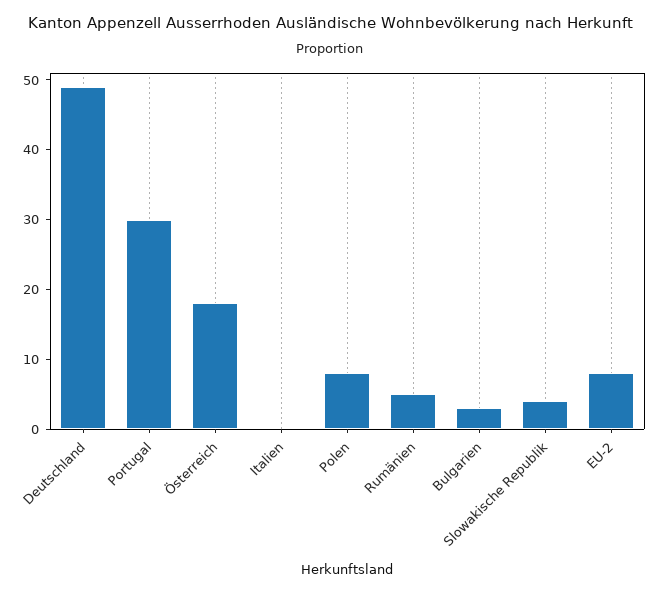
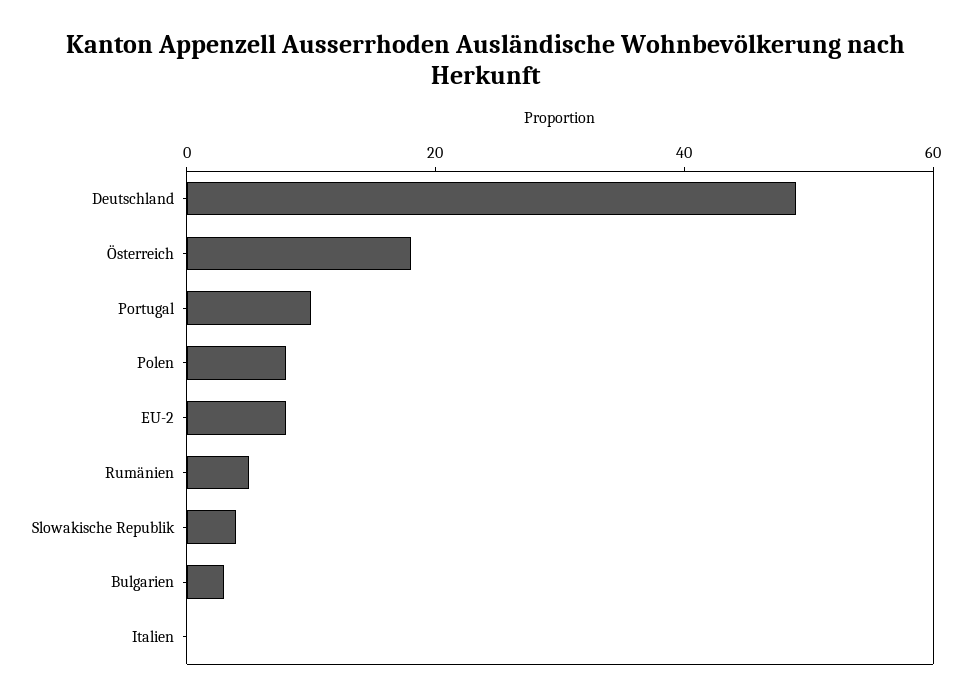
Portugal: 30 -> 10

